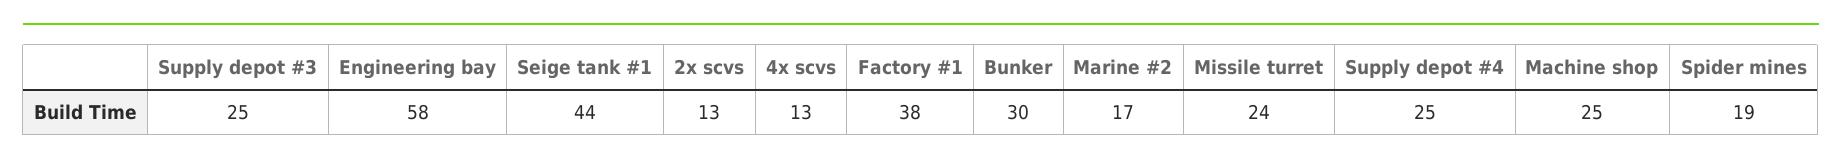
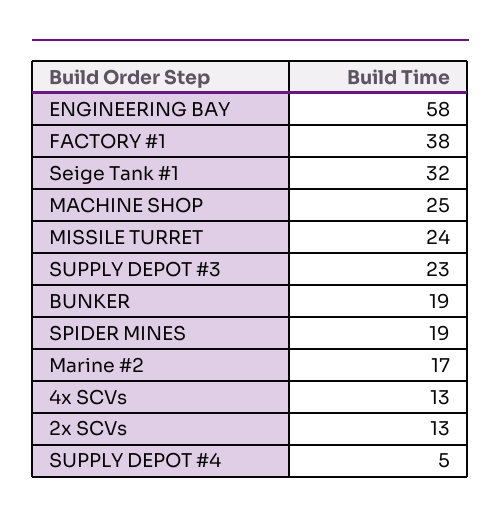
Supply depot #3: 25 -> 23
Seige tank #1: 44 -> 32
Bunker: 30 -> 19
Supply depot #4: 25 -> 5

